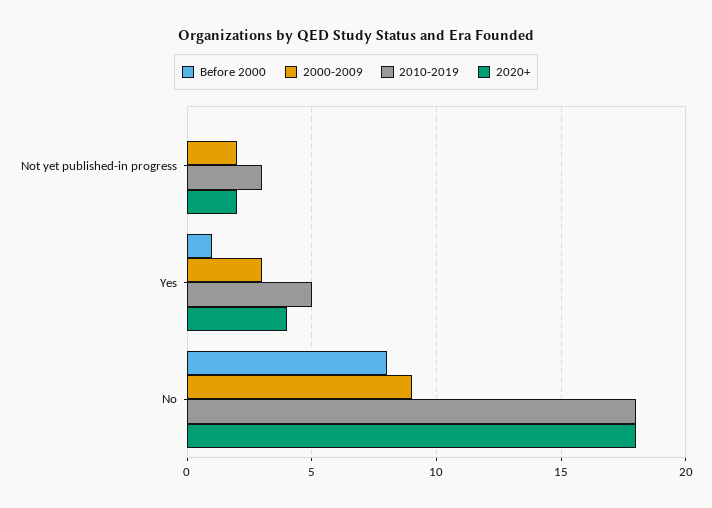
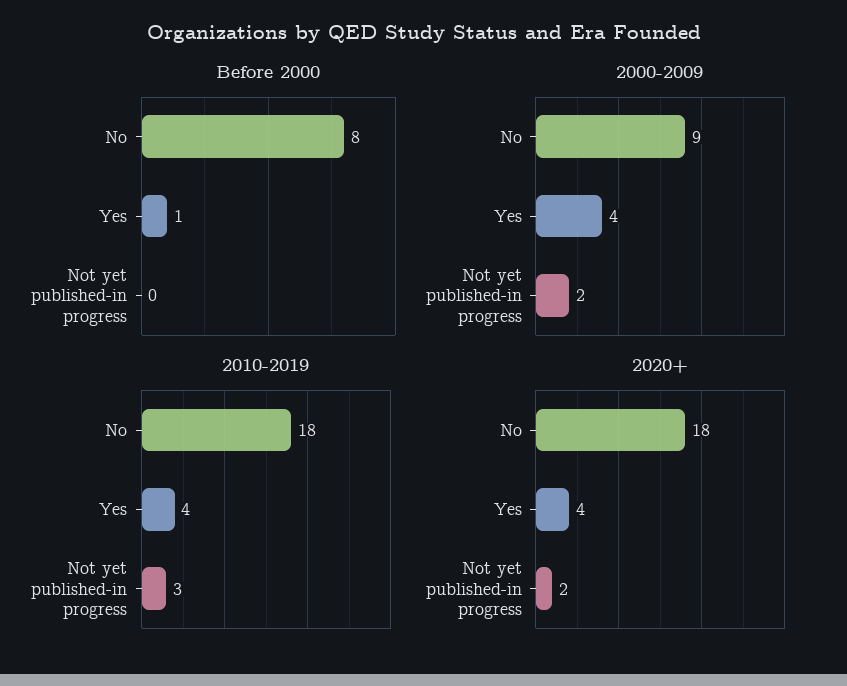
2000-2009, Yes: 3 -> 4
2010-2019, Yes: 5 -> 4

